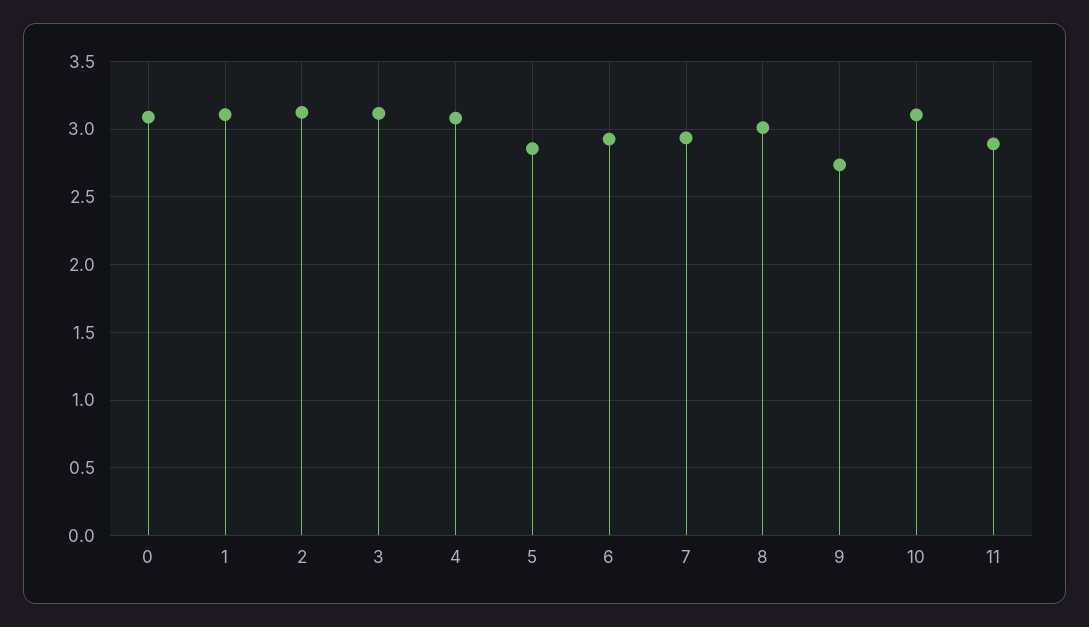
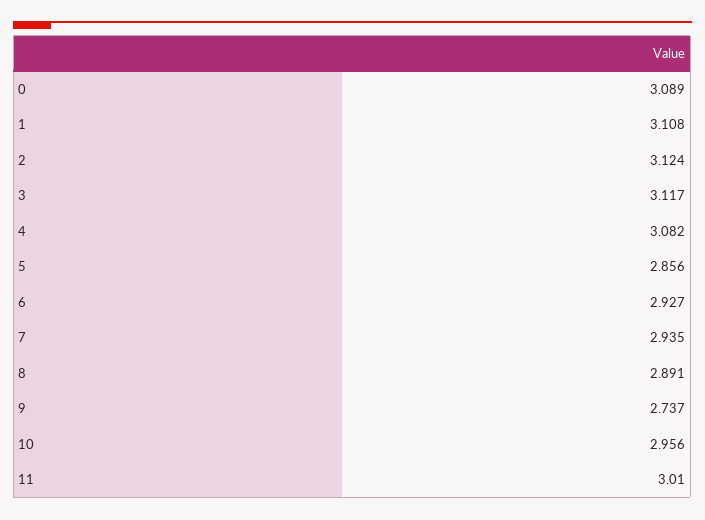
8: 3 -> 2.891
10: 3.1 -> 2.956
11: 2.9 -> 3.01

